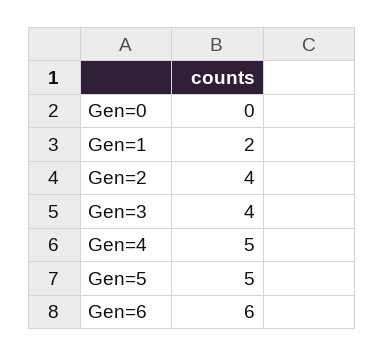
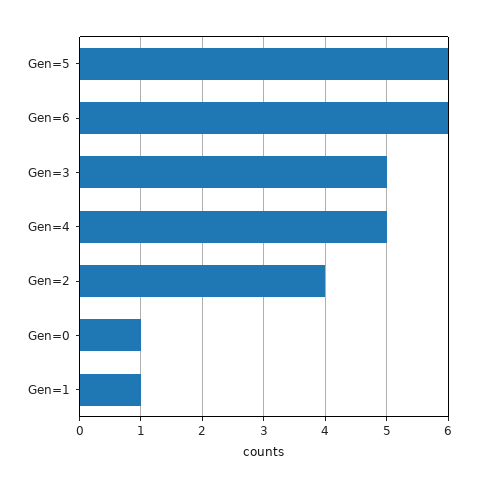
Gen=0: 0 -> 1
Gen=1: 2 -> 1
Gen=3: 4 -> 5
Gen=5: 5 -> 6

